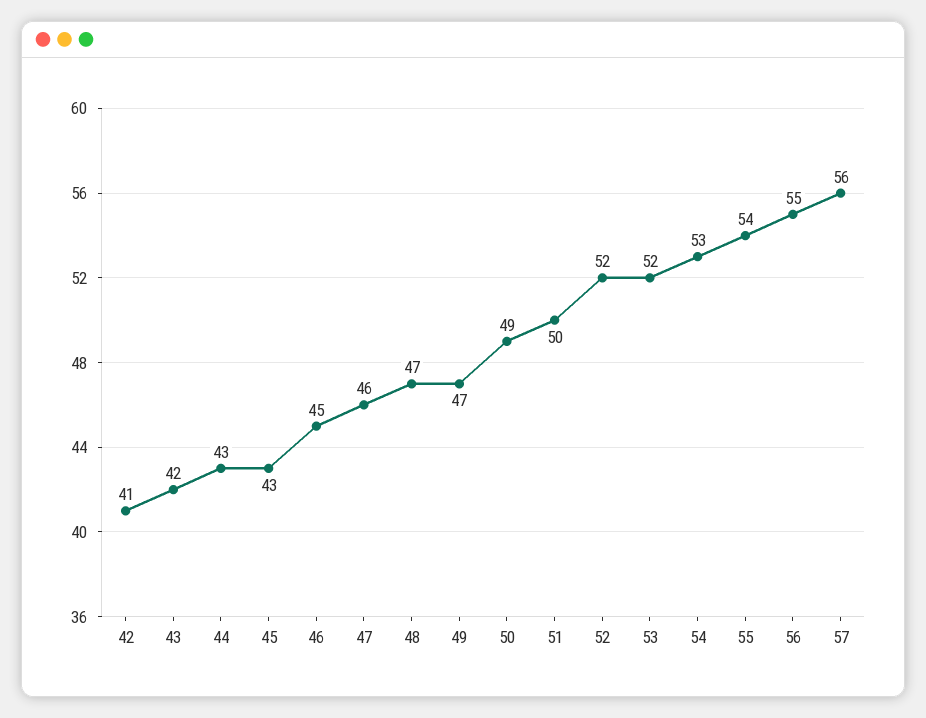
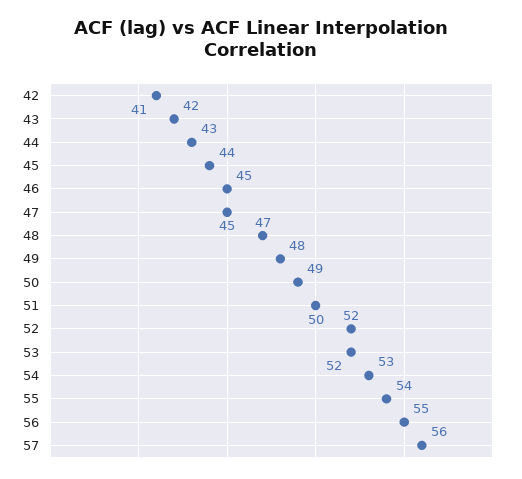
45: 43 -> 44
47: 46 -> 45
49: 47 -> 48

